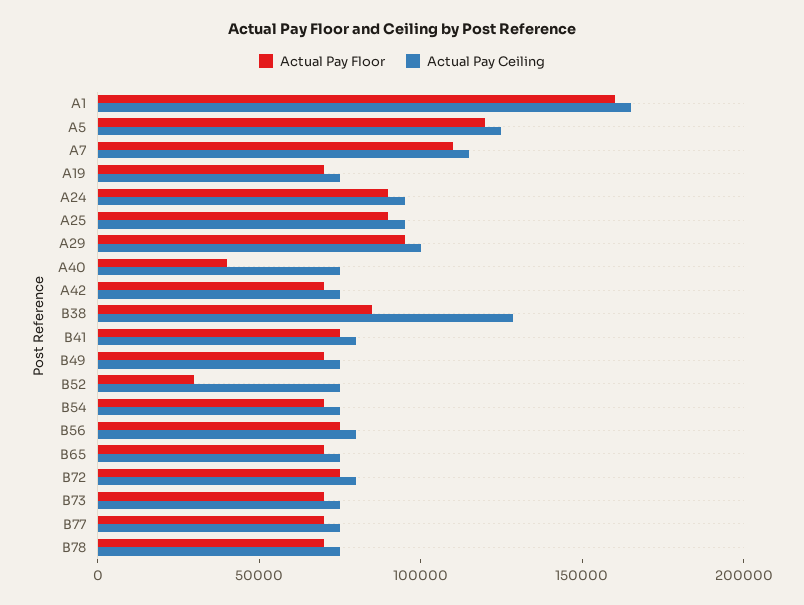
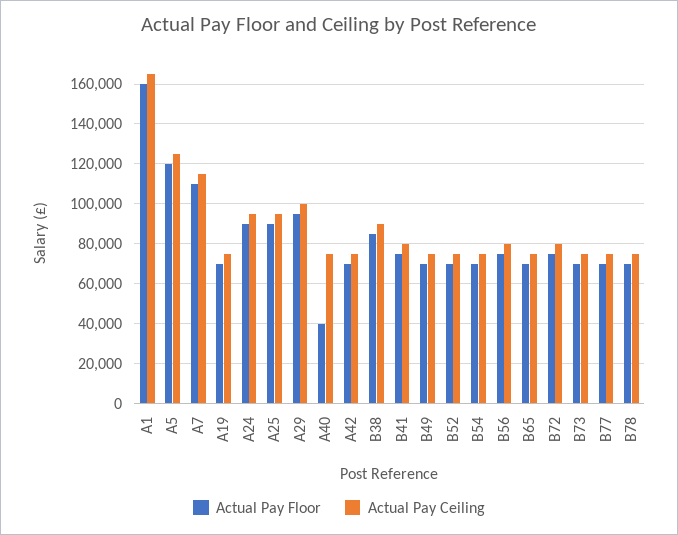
Actual Pay Ceiling, B38: 130000 -> 90000
Actual Pay Floor, B52: 30000 -> 70000

